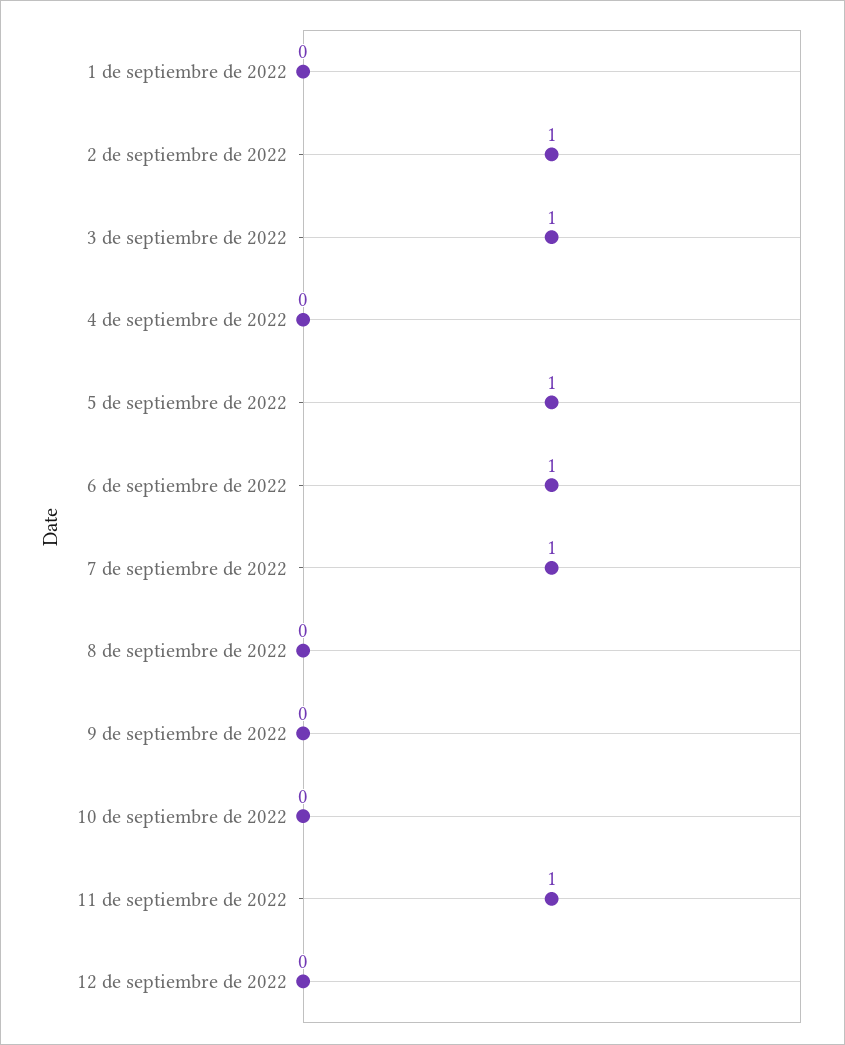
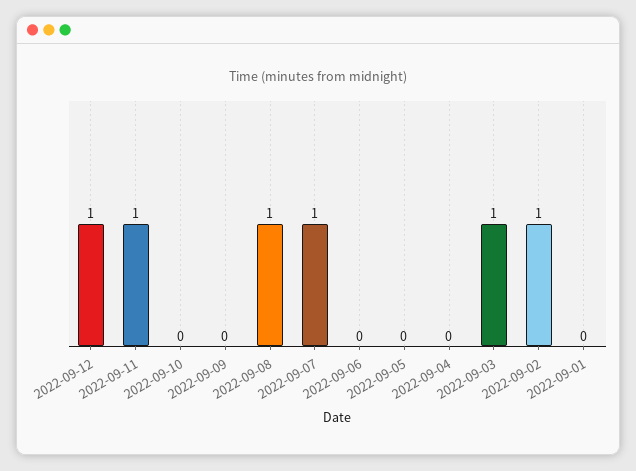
5 de septiembre de 2022: 1 -> 0
6 de septiembre de 2022: 1 -> 0
8 de septiembre de 2022: 0 -> 1
12 de septiembre de 2022: 0 -> 1

